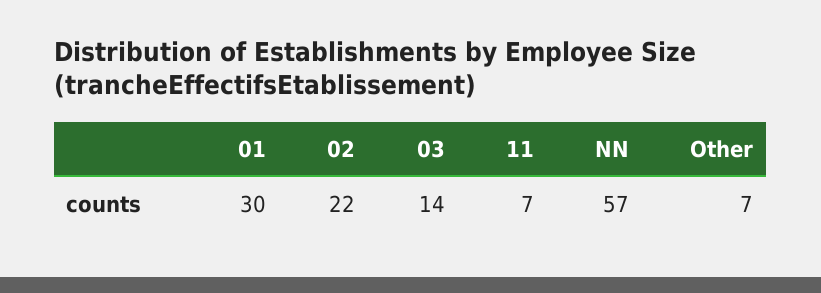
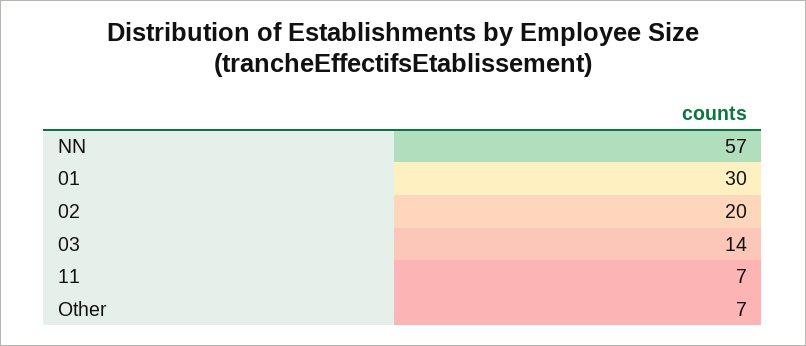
02: 22 -> 20

